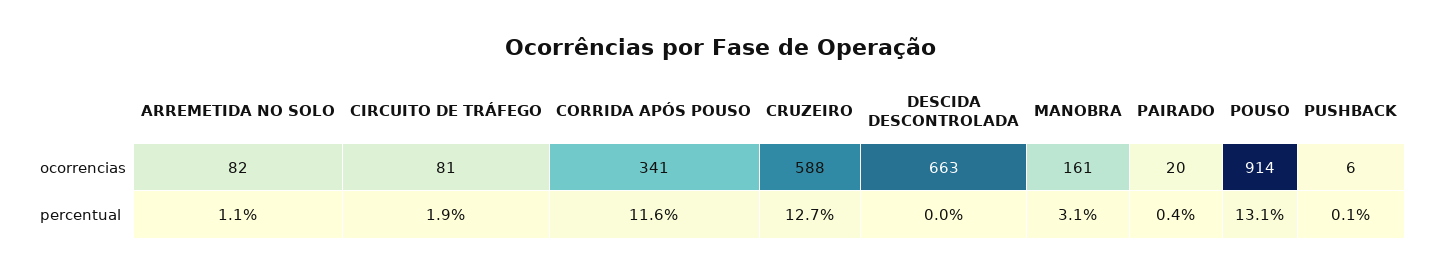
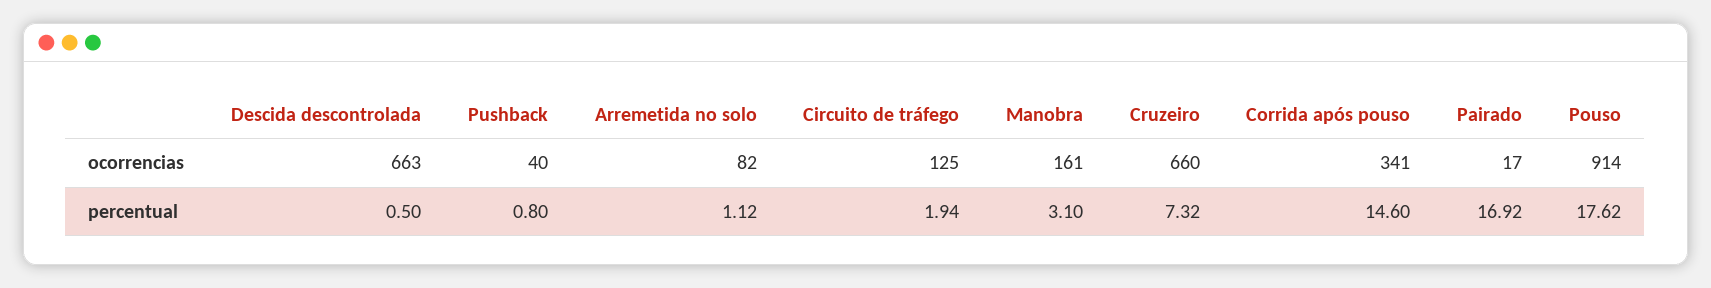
CIRCUITO DE TRÁFEGO, ocorrencias: 81 -> 125
CRUZEIRO, ocorrencias: 588 -> 660
PAIRADO, ocorrencias: 20 -> 17
PUSHBACK, ocorrencias: 6 -> 40
CORRIDA APÓS POUSO, percentual: 11.6 -> 14.6
CRUZEIRO, percentual: 12.7 -> 7.32
DESCIDA DESCONTROLADA, percentual: 0 -> 0.5
PAIRADO, percentual: 0.4 -> 16.92
POUSO, percentual: 13.1 -> 17.62
PUSHBACK, percentual: 0.1 -> 0.8

